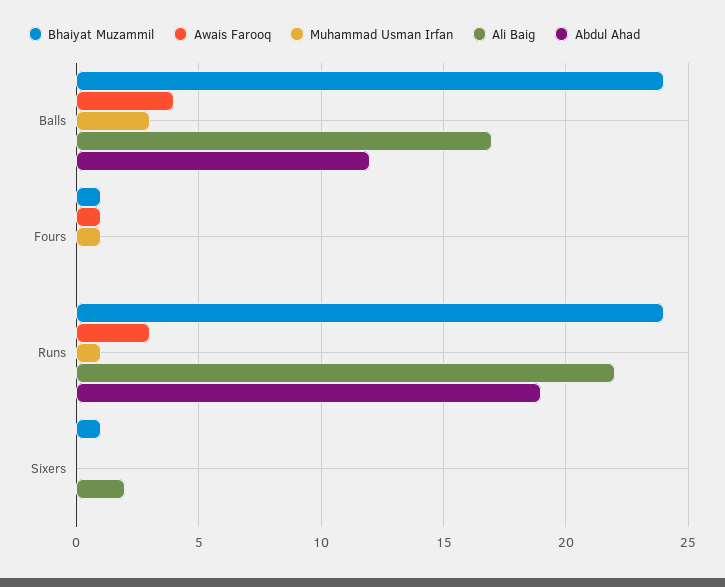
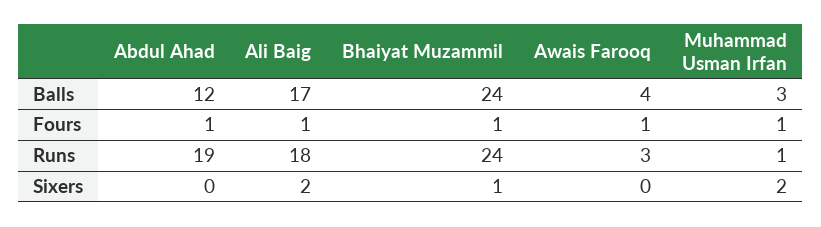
Ali Baig, Fours: 0 -> 1
Abdul Ahad, Fours: 0 -> 1
Ali Baig, Runs: 22 -> 18
Muhammad Usman Irfan, Sixers: 0 -> 2

